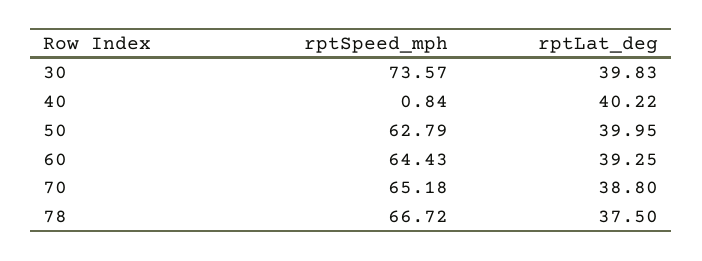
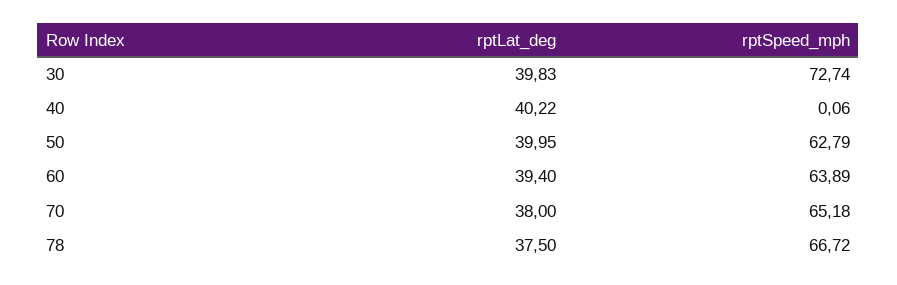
rptSpeed_mph, 30: 73.57 -> 72.74
rptSpeed_mph, 40: 0.84 -> 0.06
rptSpeed_mph, 60: 64.43 -> 63.89
rptLat_deg, 60: 39.25 -> 39.4
rptLat_deg, 70: 38.8 -> 38

